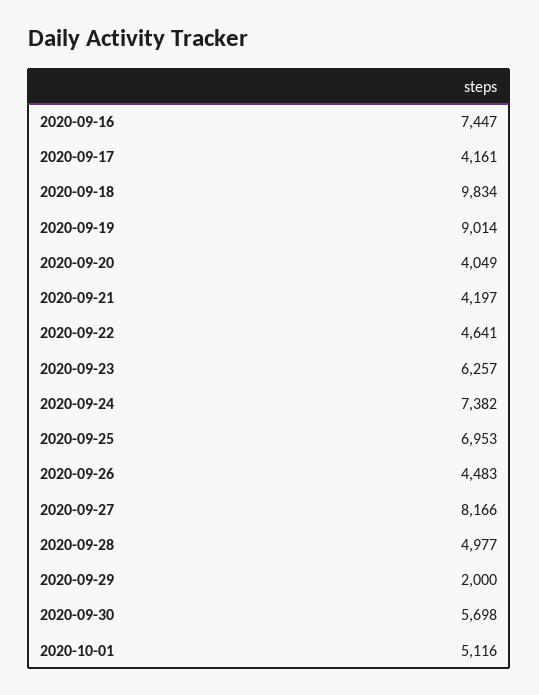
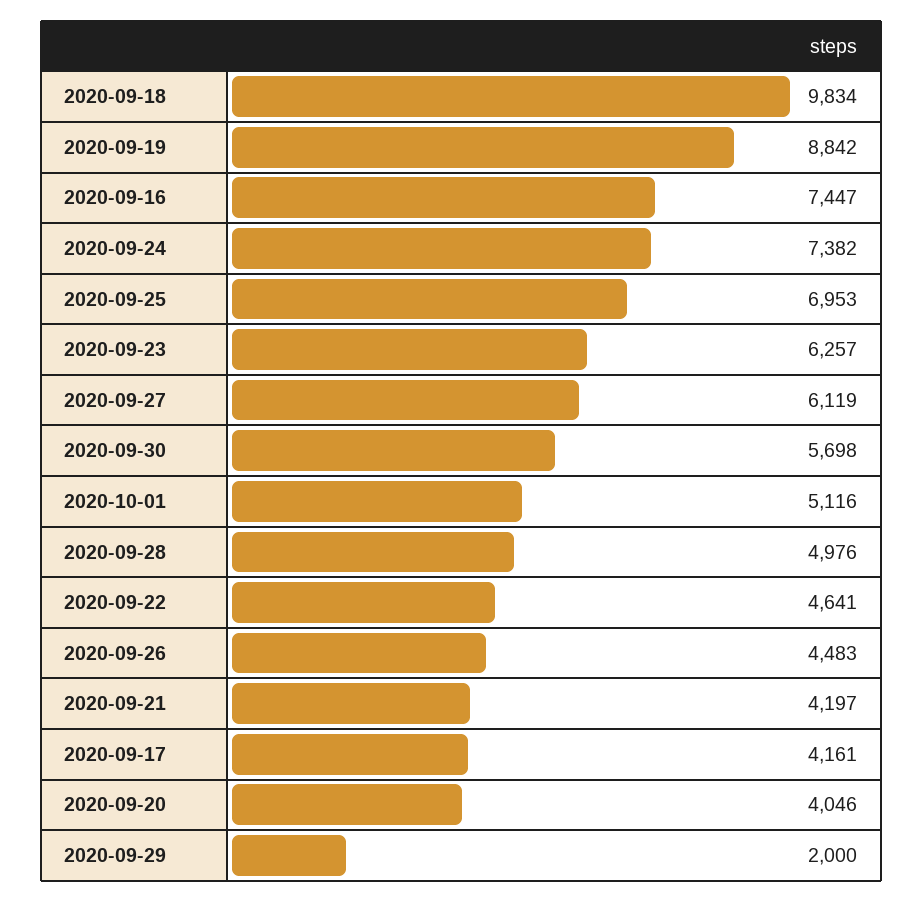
2020-09-19: 9014 -> 8842
2020-09-20: 4049 -> 4046
2020-09-27: 8166 -> 6119
2020-09-28: 4977 -> 4976

